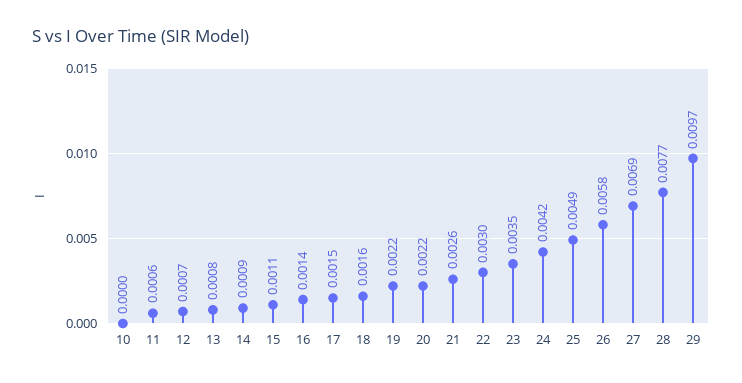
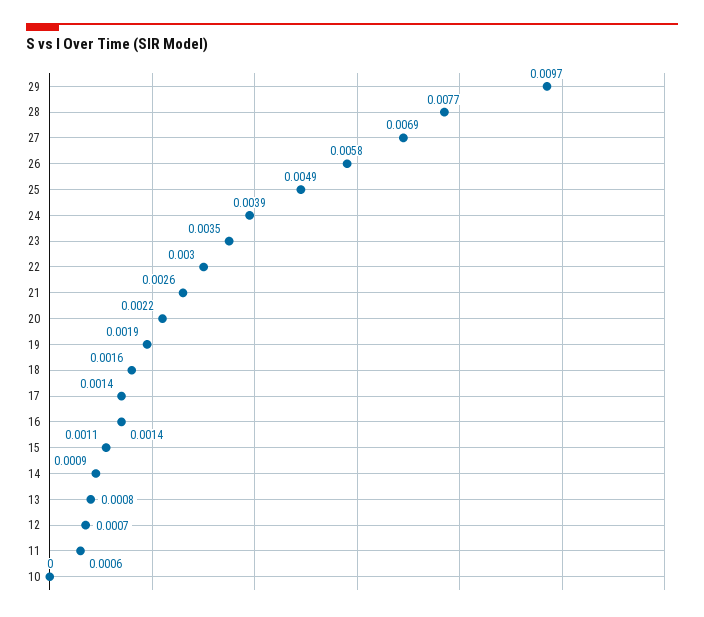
17: 0.0015 -> 0.0014
19: 0.0022 -> 0.0019
24: 0.0042 -> 0.0039

